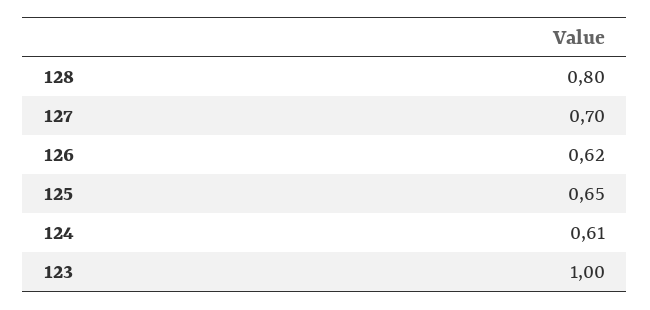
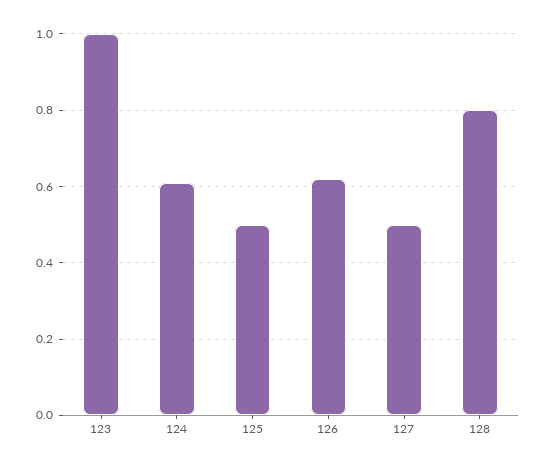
127: 0.7 -> 0.5
125: 0.65 -> 0.5

